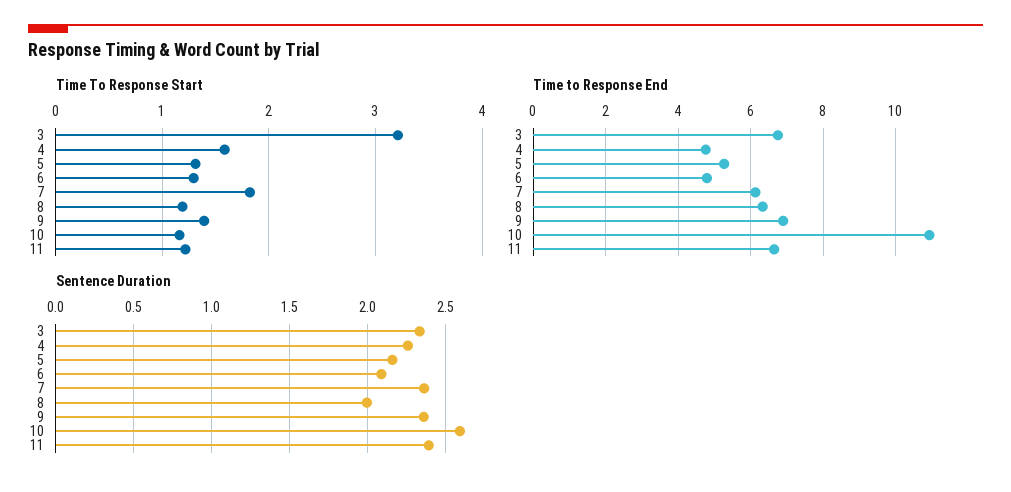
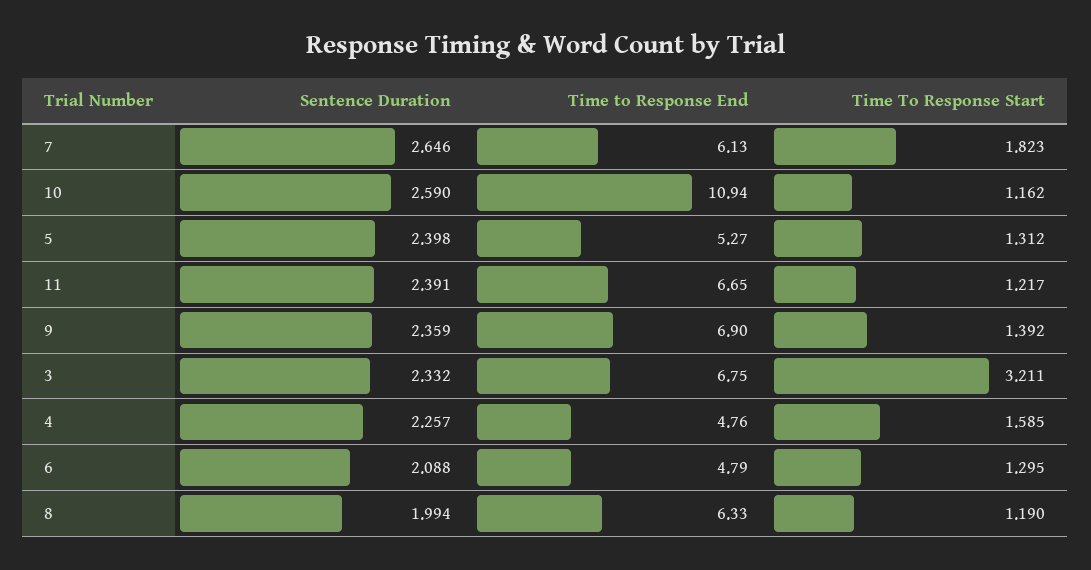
Sentence Duration, 5: 2.15 -> 2.398
Sentence Duration, 7: 2.35 -> 2.646

